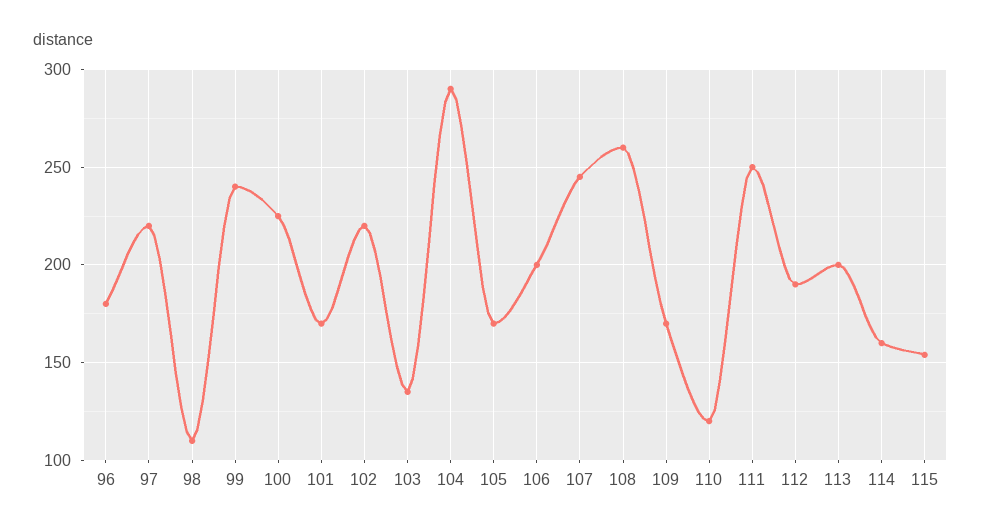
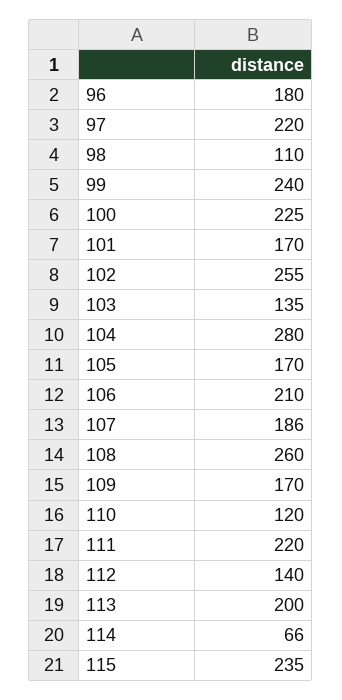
102: 220 -> 255
104: 290 -> 280
106: 200 -> 210
107: 245 -> 186
111: 250 -> 220
112: 190 -> 140
114: 160 -> 66
115: 155 -> 235

